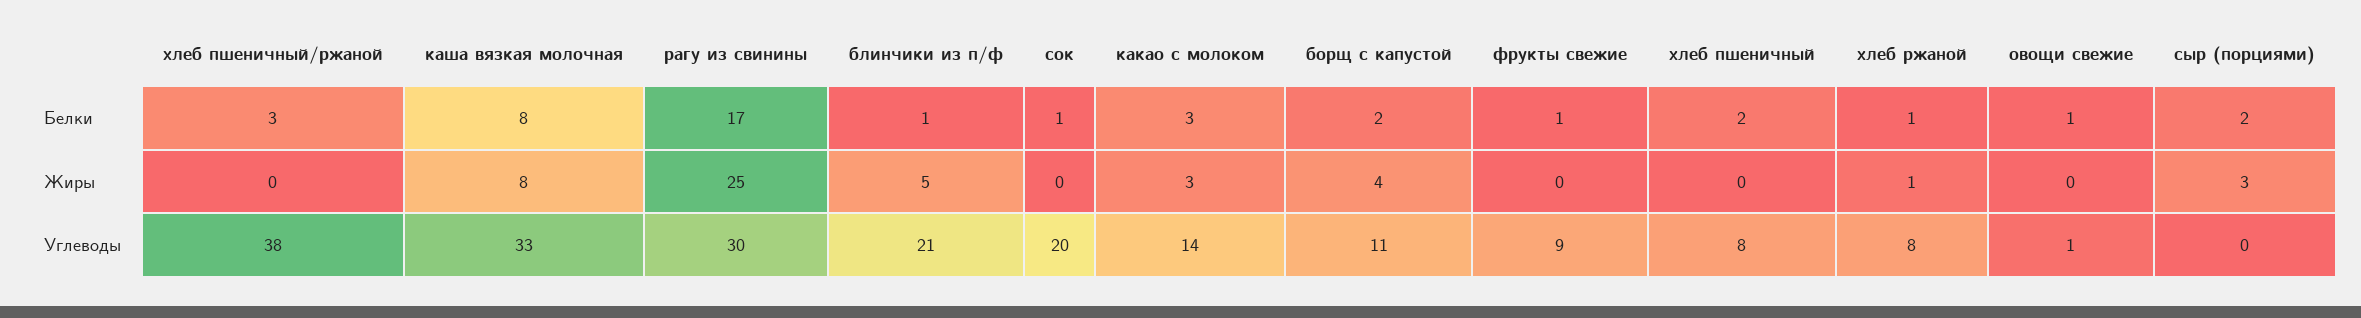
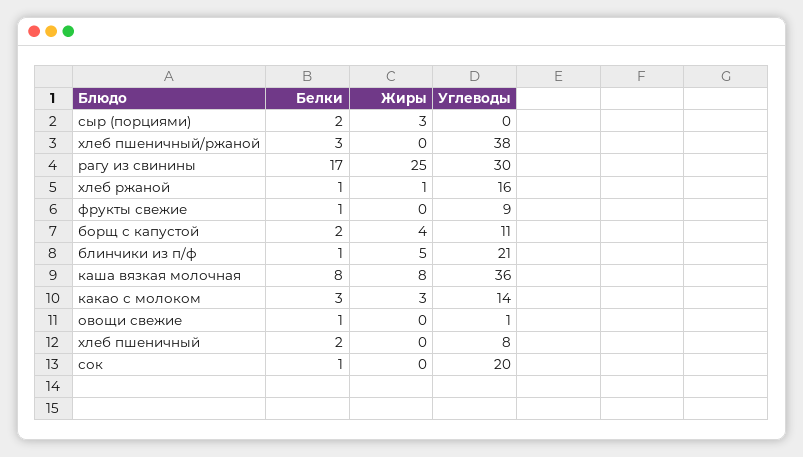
каша вязкая молочная, Углеводы: 33 -> 36
хлеб ржаной, Углеводы: 8 -> 16

